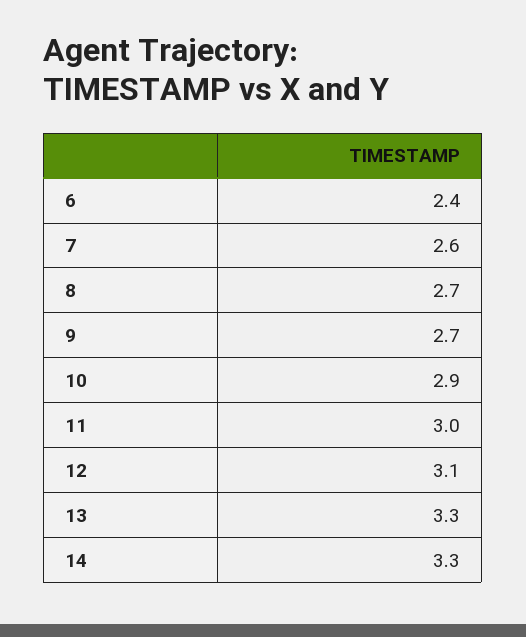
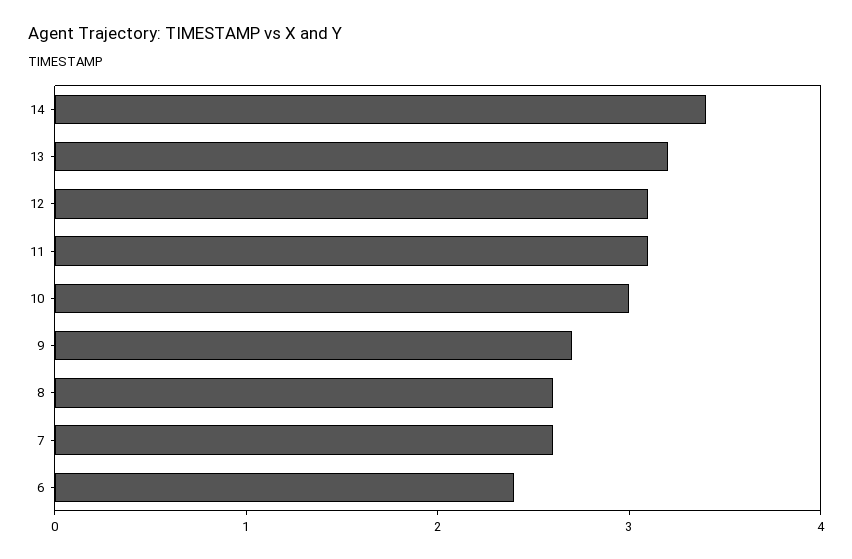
8: 2.7 -> 2.6
10: 2.9 -> 3
11: 3 -> 3.1
13: 3.3 -> 3.2
14: 3.3 -> 3.4

